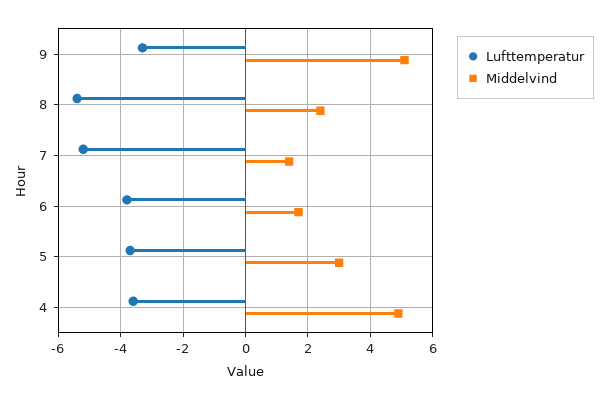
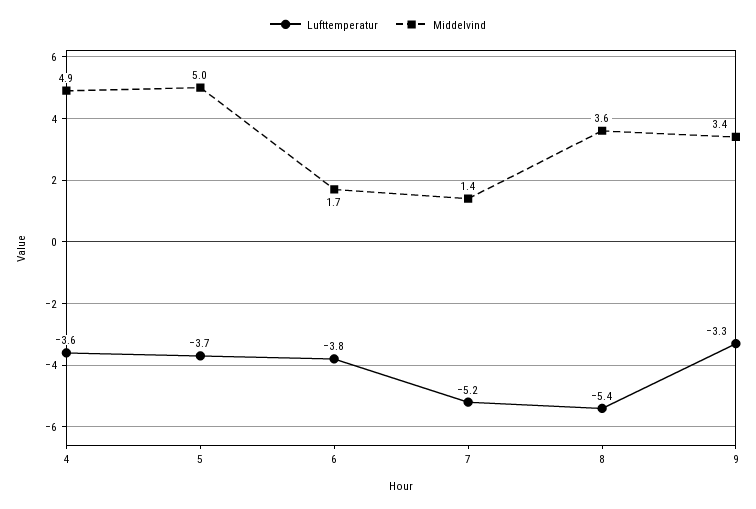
Middelvind, 9: 5 -> 3.4
Middelvind, 8: 2.5 -> 3.6
Middelvind, 5: 3 -> 5

